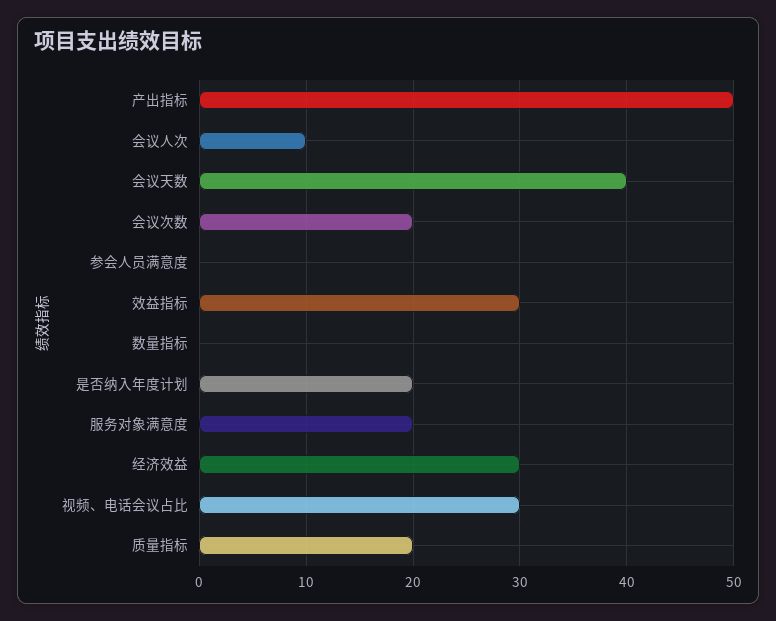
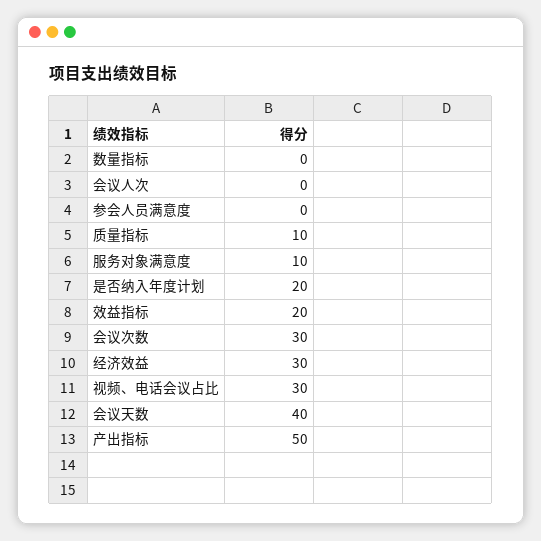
会议人次: 10 -> 0
会议次数: 20 -> 30
效益指标: 30 -> 20
服务对象满意度: 20 -> 10
质量指标: 20 -> 10

